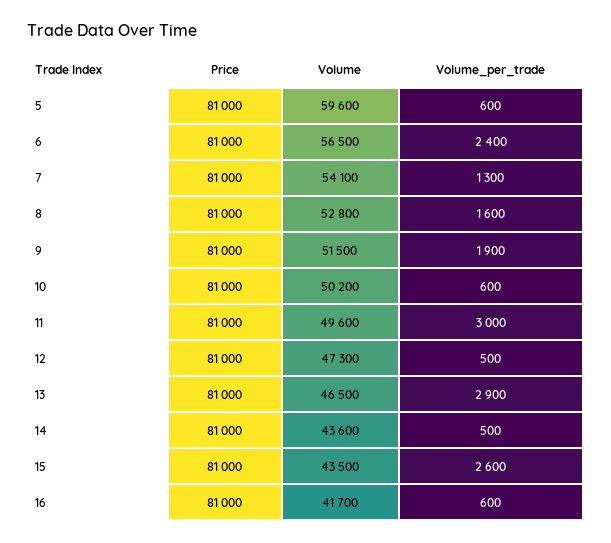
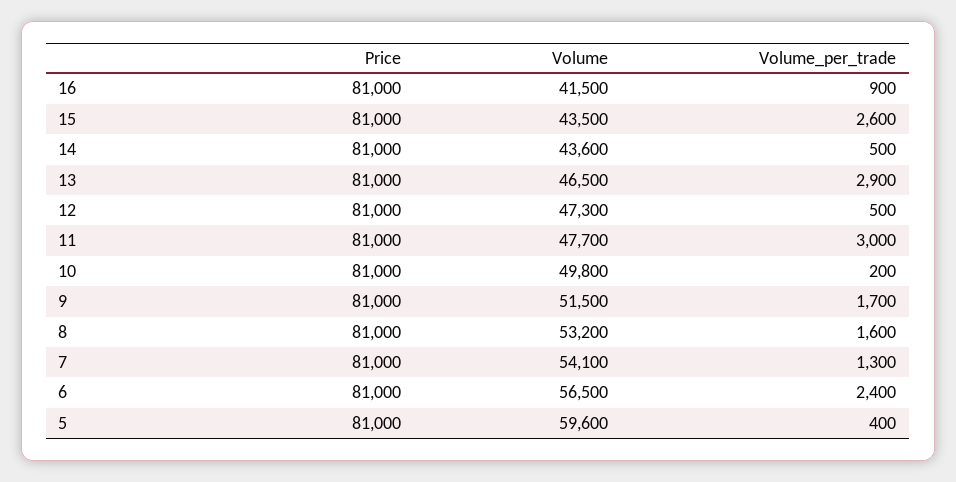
Volume_per_trade, 5: 600 -> 400
Volume, 8: 52800 -> 53200
Volume_per_trade, 9: 1900 -> 1700
Volume, 10: 50200 -> 49800
Volume_per_trade, 10: 600 -> 200
Volume, 11: 49600 -> 47700
Volume, 16: 41700 -> 41500
Volume_per_trade, 16: 600 -> 900

